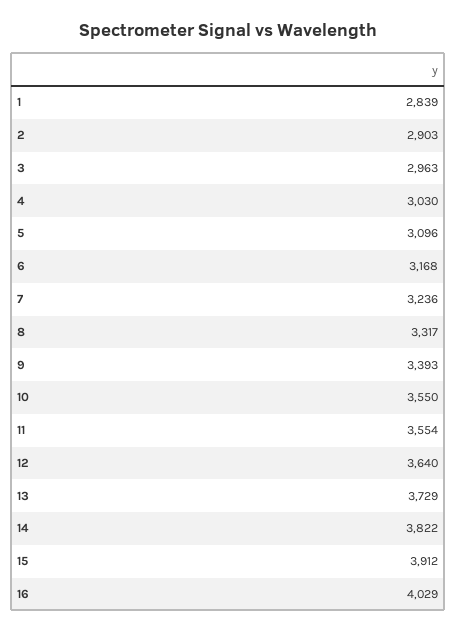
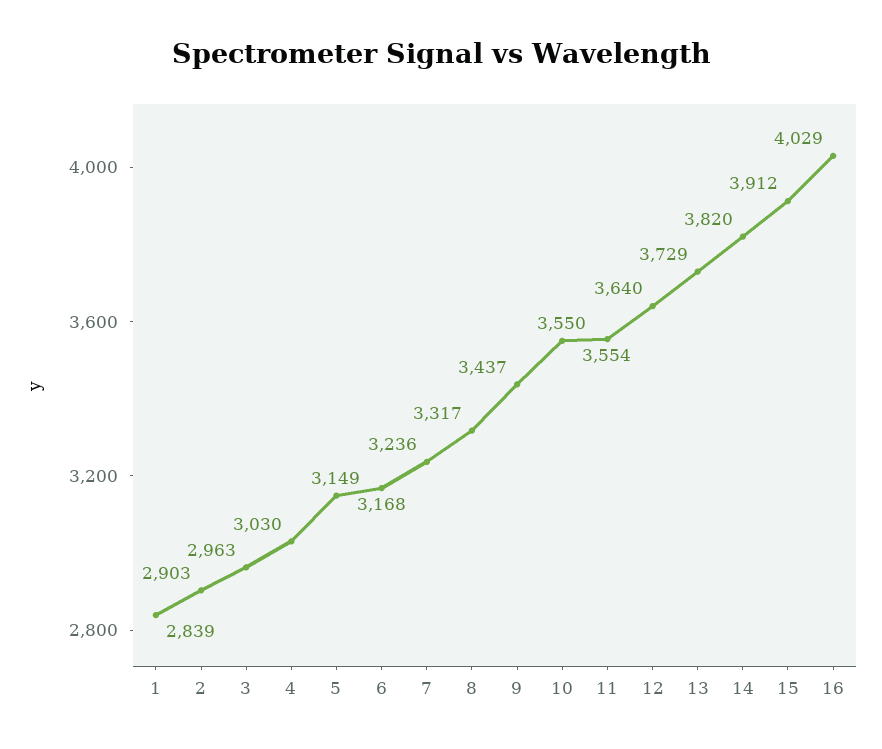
5: 3096 -> 3149
9: 3393 -> 3437
14: 3822 -> 3820

